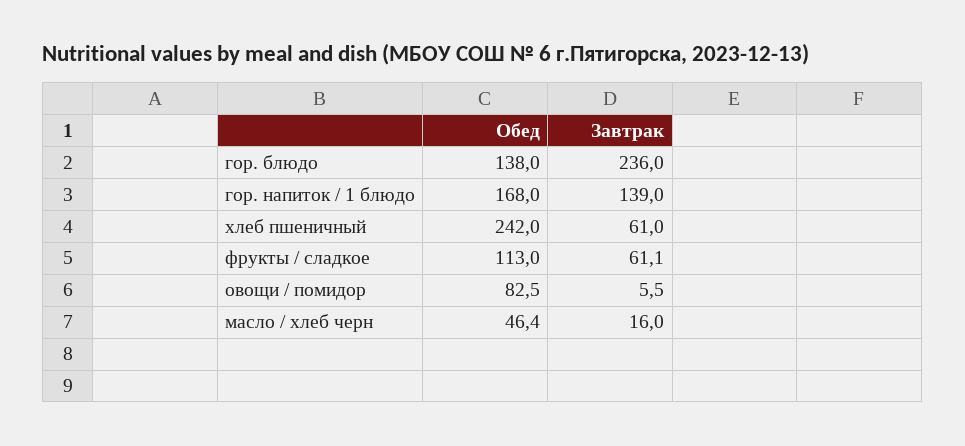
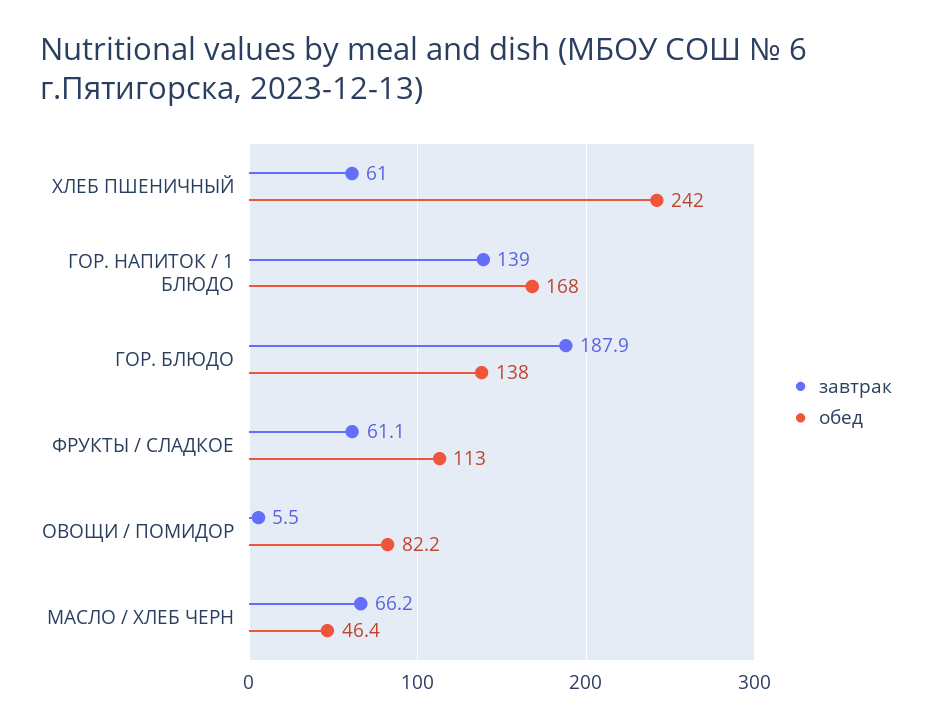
Завтрак, гор. блюдо: 236 -> 187.9
Обед, овощи / помидор: 82.5 -> 82.2
Завтрак, масло / хлеб черн: 16 -> 66.2

